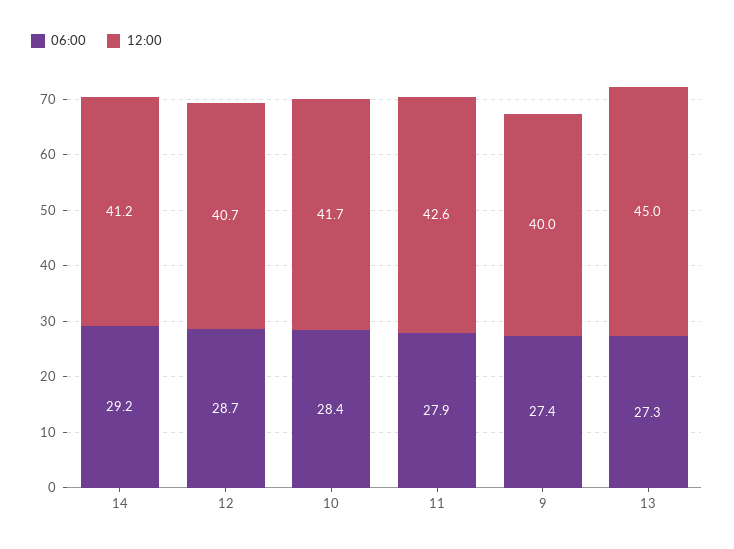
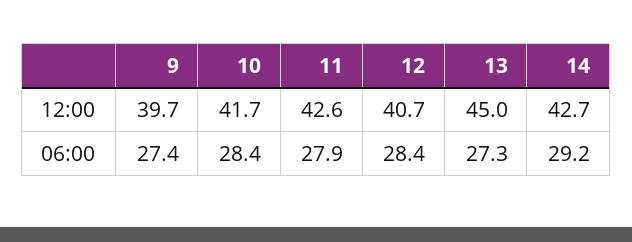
12:00, 14: 41.2 -> 42.7
06:00, 12: 28.7 -> 28.4
12:00, 9: 40 -> 39.7

